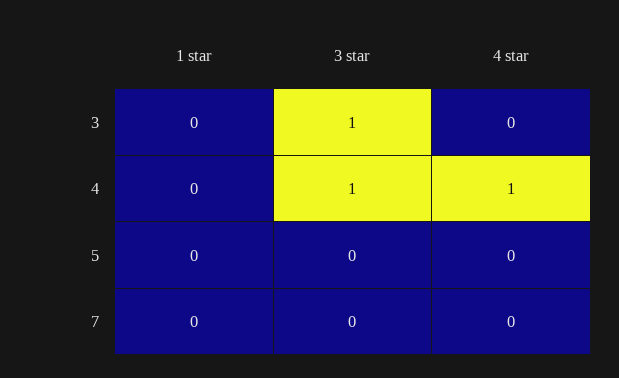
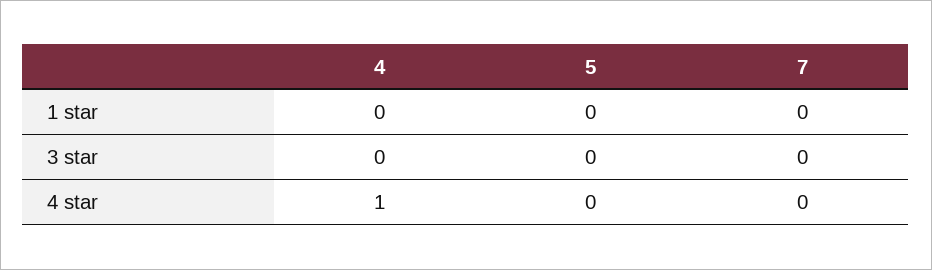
1 star, 3: 0 -> none
3 star, 3: 1 -> none
4 star, 3: 0 -> none
3 star, 4: 1 -> 0

